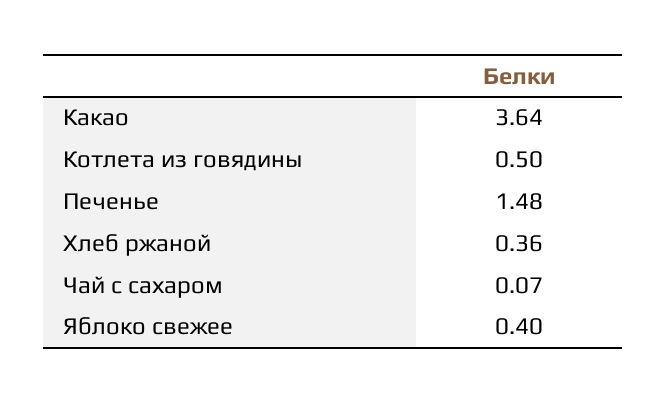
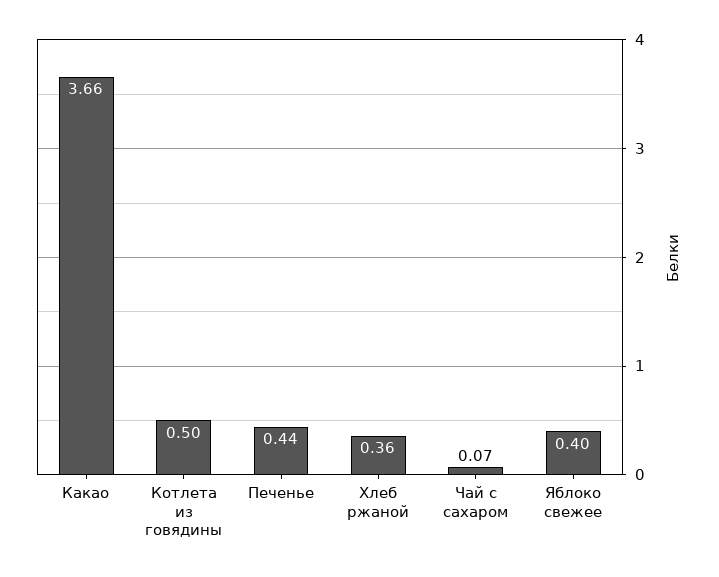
Какао: 3.64 -> 3.66
Печенье: 1.48 -> 0.44

